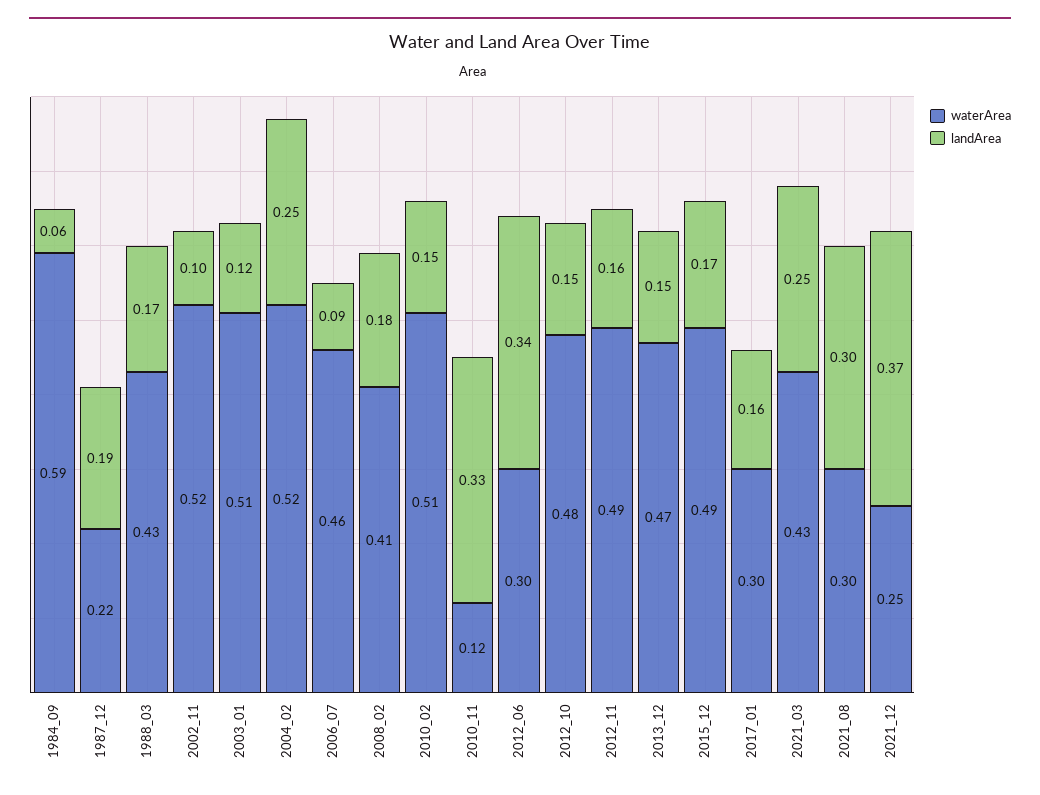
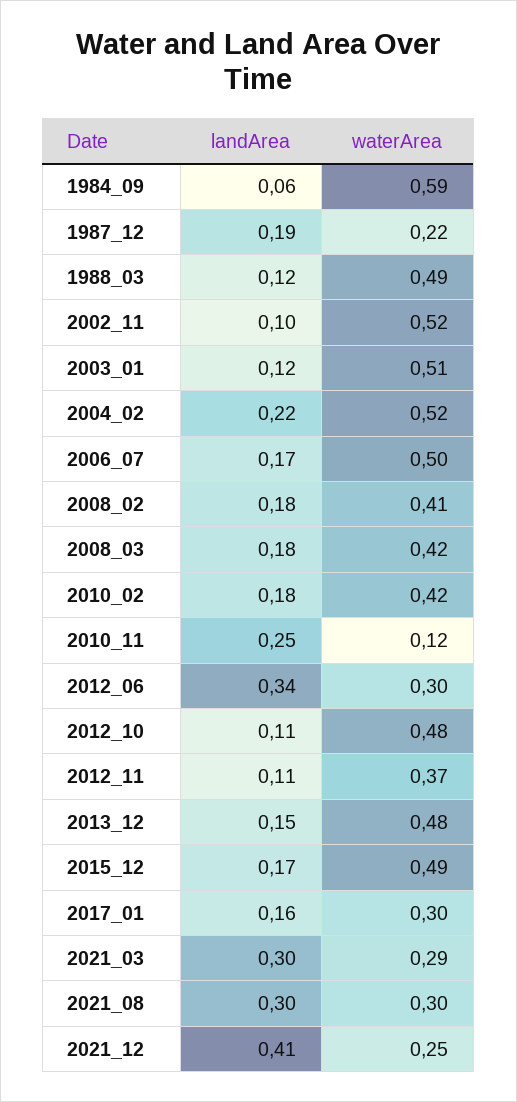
waterArea, 1988_03: 0.43 -> 0.49
landArea, 1988_03: 0.17 -> 0.12
landArea, 2004_02: 0.25 -> 0.22
waterArea, 2006_07: 0.46 -> 0.5
landArea, 2006_07: 0.09 -> 0.17
waterArea, 2010_02: 0.51 -> 0.42
landArea, 2010_02: 0.15 -> 0.18
landArea, 2010_11: 0.33 -> 0.25
landArea, 2012_10: 0.15 -> 0.11
waterArea, 2012_11: 0.49 -> 0.37
landArea, 2012_11: 0.16 -> 0.11
waterArea, 2013_12: 0.47 -> 0.48
waterArea, 2021_03: 0.43 -> 0.29
landArea, 2021_03: 0.25 -> 0.3
landArea, 2021_12: 0.37 -> 0.41
landArea, 2008_03: none -> 0.18
waterArea, 2008_03: none -> 0.42

